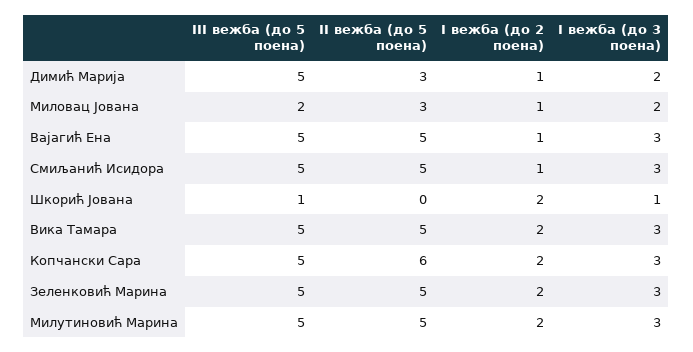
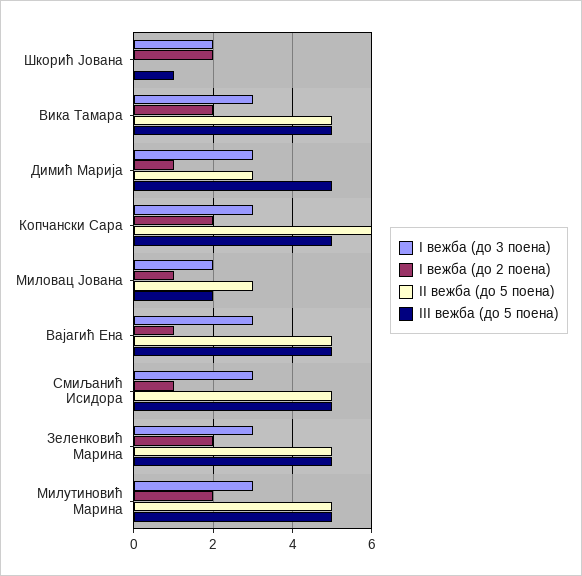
I вежба (до 3 поена), Димић Марија: 2 -> 3
I вежба (до 3 поена), Шкорић Јована: 1 -> 2

